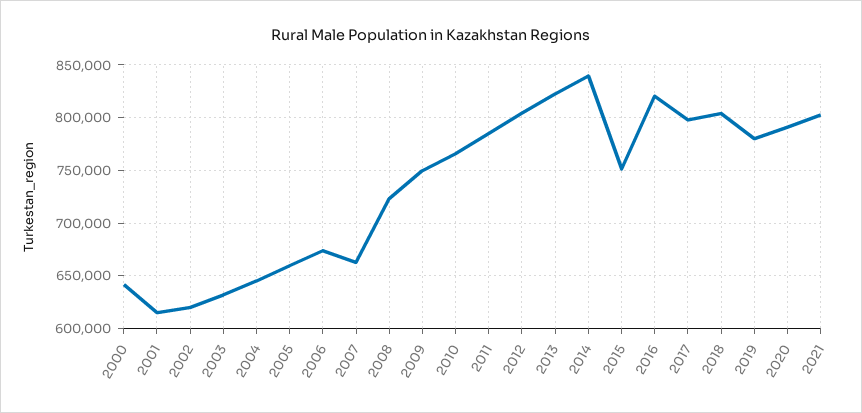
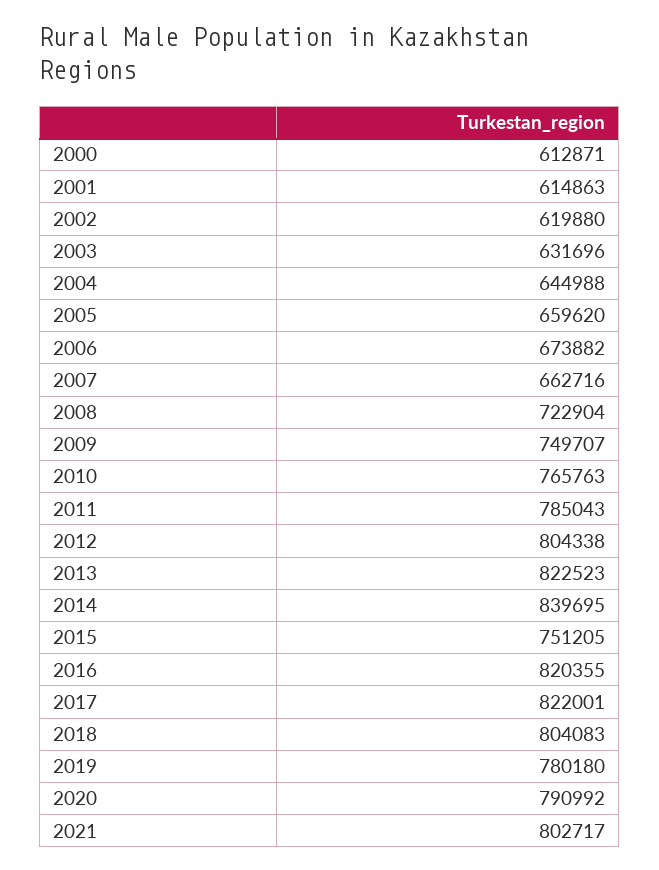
2000: 640000 -> 612871
2017: 800000 -> 822001

